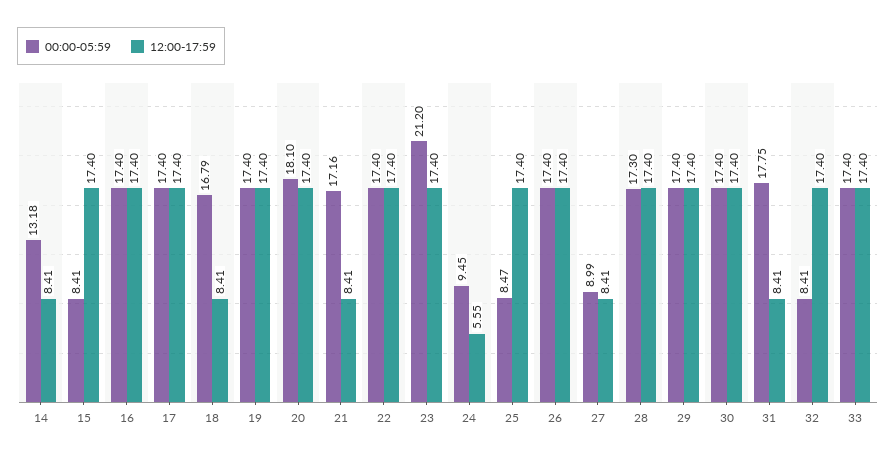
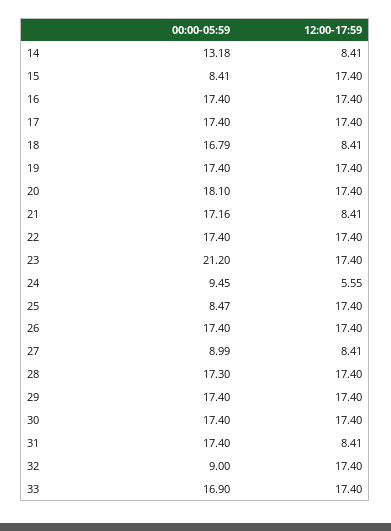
00:00-05:59, 31: 17.75 -> 17.4
00:00-05:59, 32: 8.41 -> 9
00:00-05:59, 33: 17.4 -> 16.9

